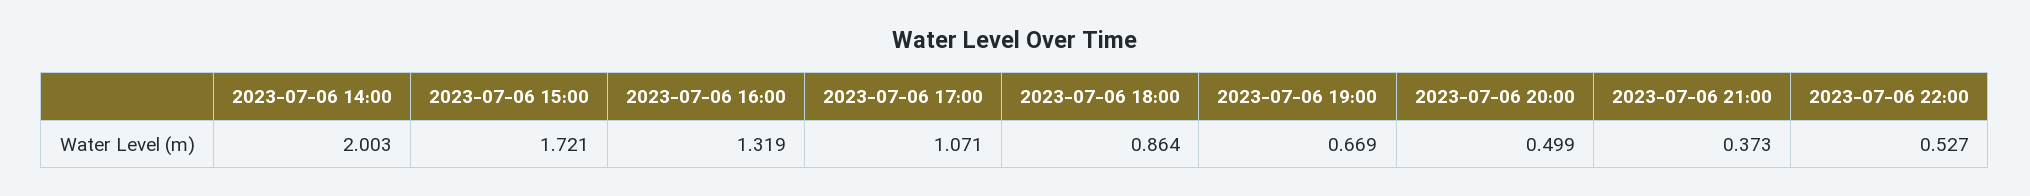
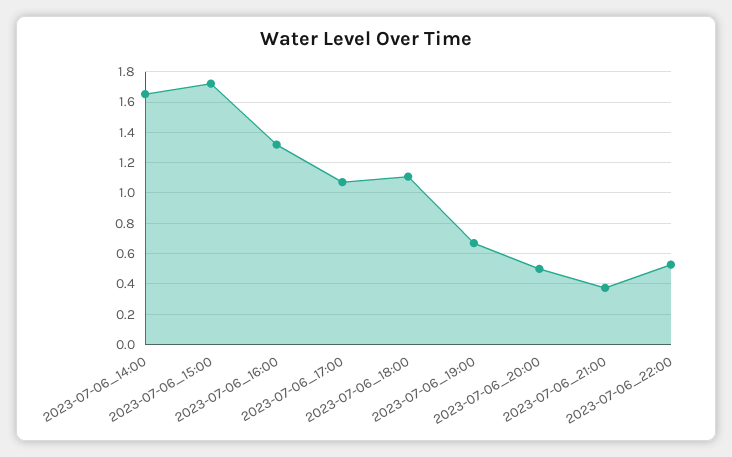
2023-07-06 14:00: 2.003 -> 1.65
2023-07-06 18:00: 0.864 -> 1.1

